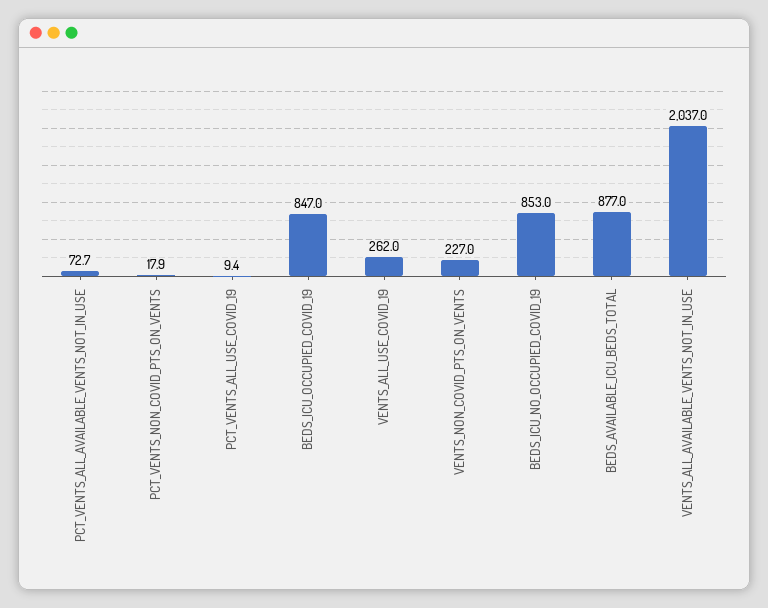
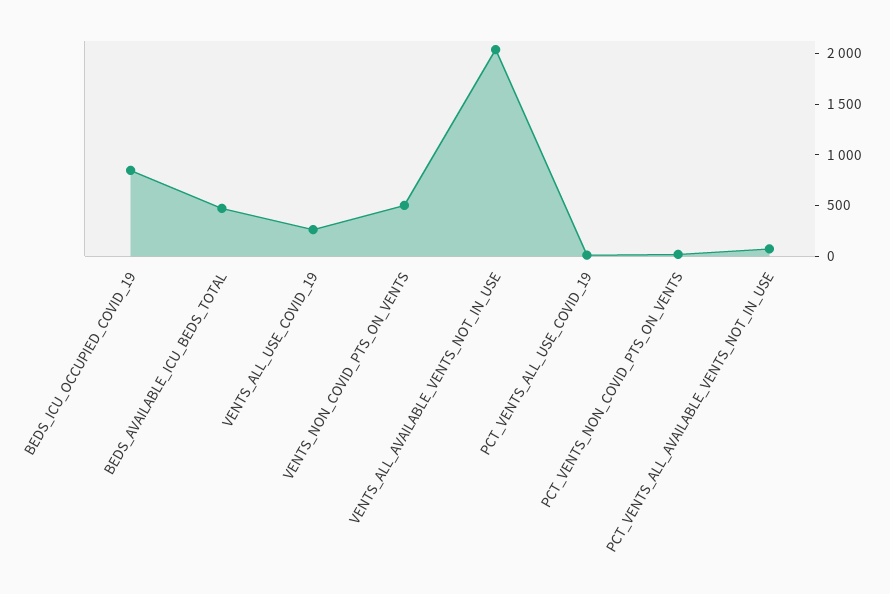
VENTS_NON_COVID_PTS_ON_VENTS: 227 -> 500
BEDS_ICU_NO_OCCUPIED_COVID_19: 853 -> none
BEDS_AVAILABLE_ICU_BEDS_TOTAL: 877 -> 500

